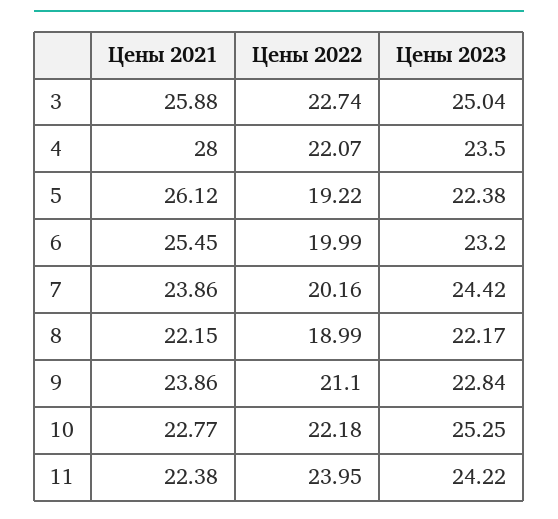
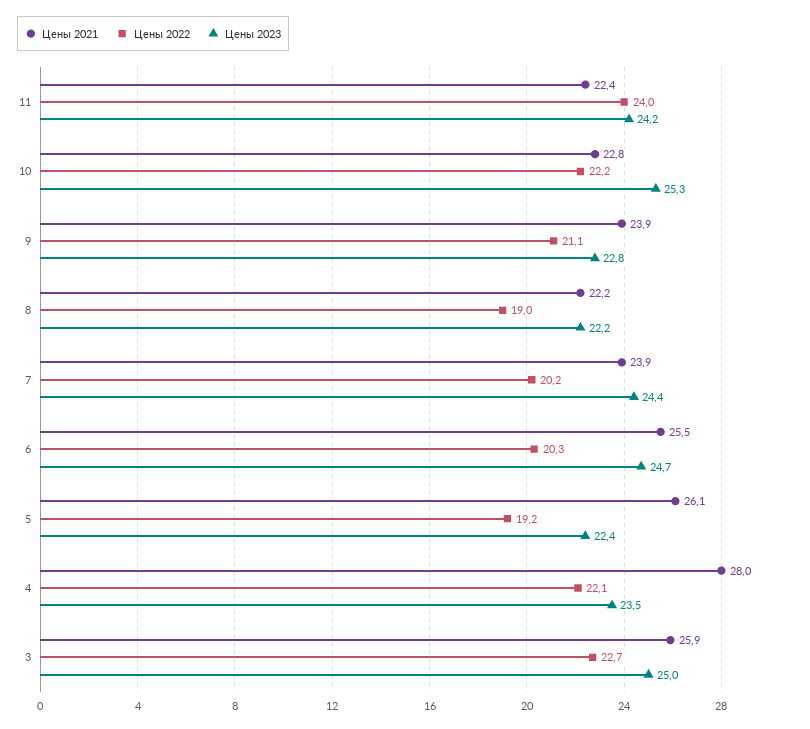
Цены 2022, 6: 19.99 -> 20.3
Цены 2023, 6: 23.2 -> 24.7

